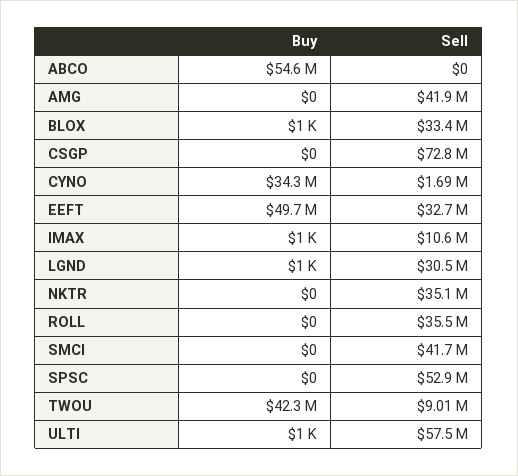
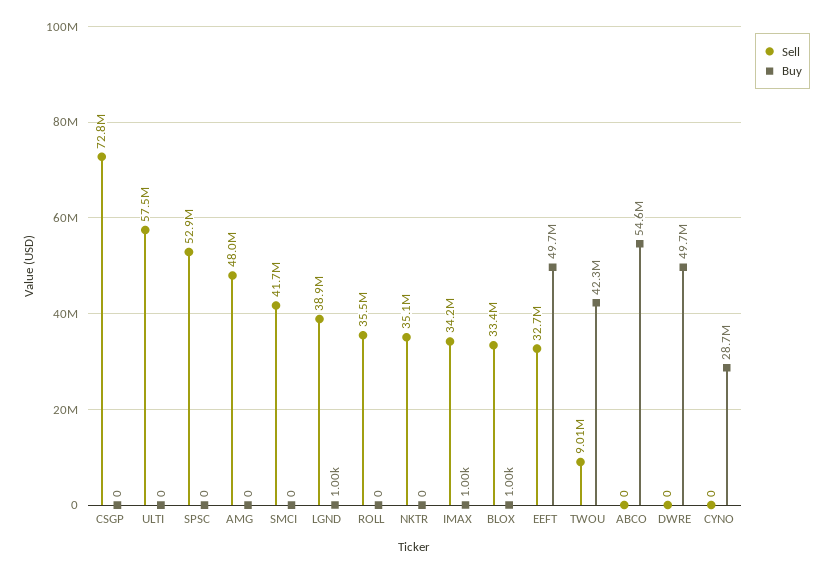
Sell, AMG: 41900000 -> 48000000
Buy, CYNO: 34300000 -> 28700000
Sell, CYNO: 1690000 -> 0
Sell, IMAX: 10600000 -> 34200000
Sell, LGND: 30500000 -> 38900000
Buy, ULTI: 1000 -> 0
Sell, DWRE: none -> 0
Buy, DWRE: none -> 49700000

